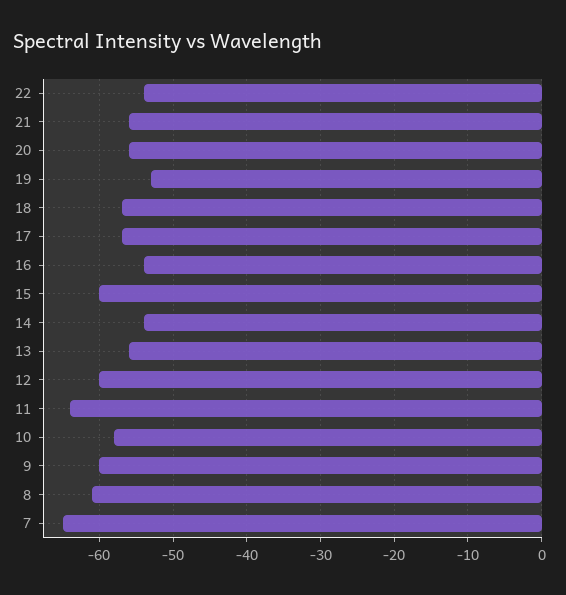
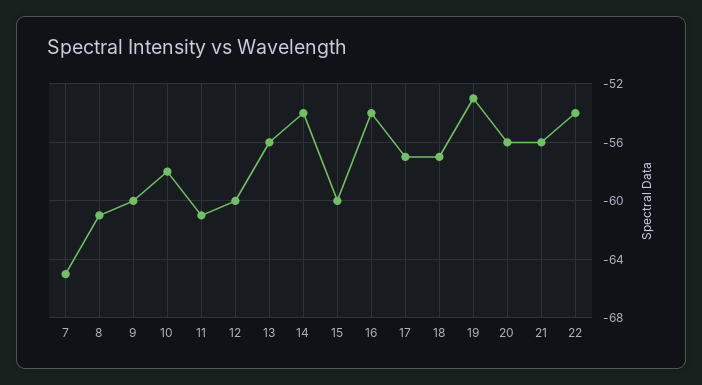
11: -64 -> -61

